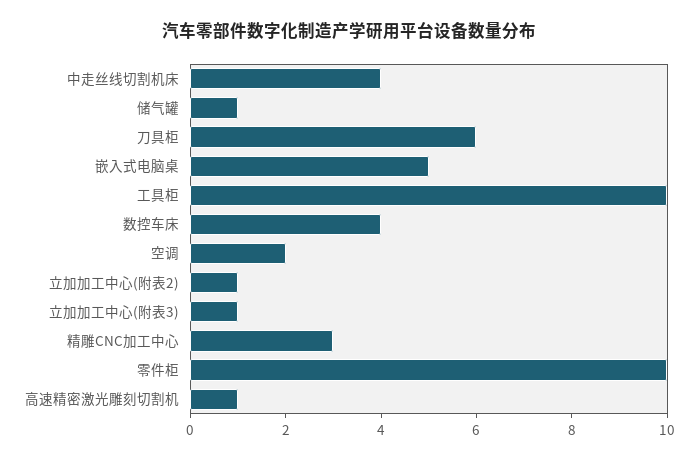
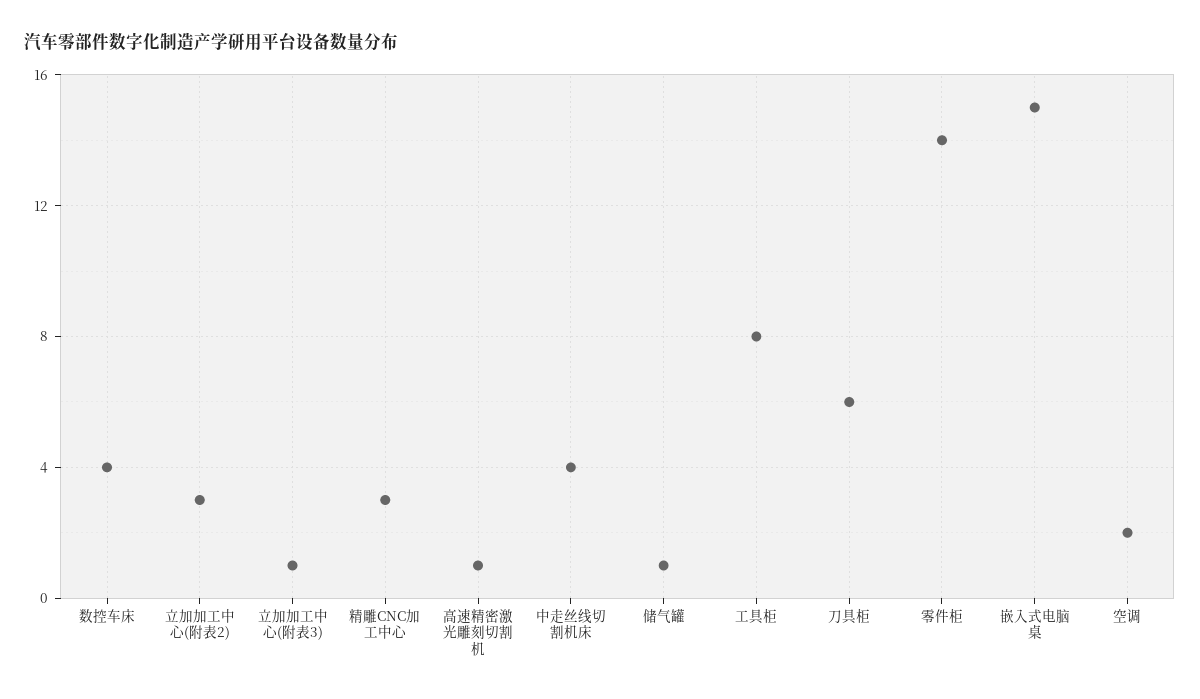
嵌入式电脑桌: 5 -> 15
工具柜: 10 -> 8
立加加工中心(附表2): 1 -> 3
零件柜: 10 -> 14

